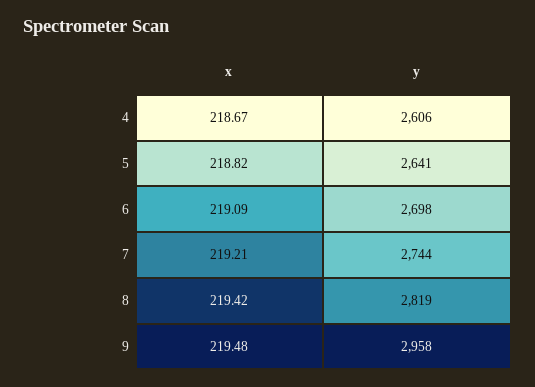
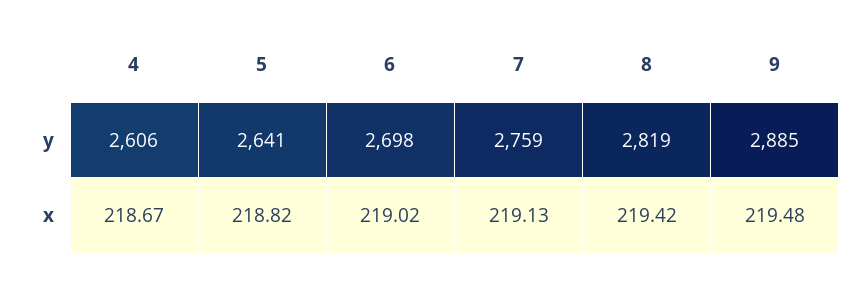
x, 6: 219.09 -> 219.02
x, 7: 219.21 -> 219.13
y, 7: 2744 -> 2759
y, 9: 2958 -> 2885

